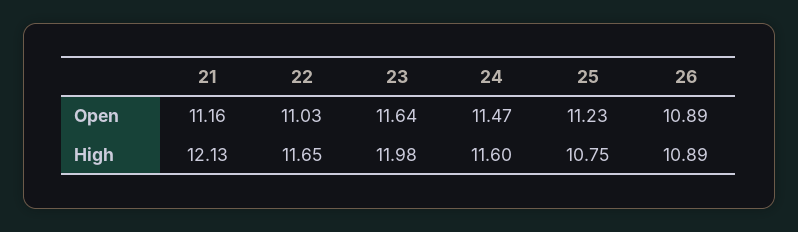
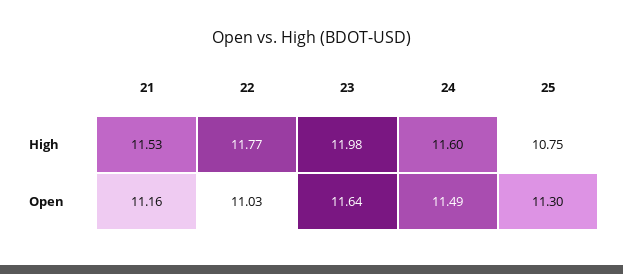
24, Open: 11.47 -> 11.49
25, Open: 11.23 -> 11.3
26, Open: 10.89 -> none
21, High: 12.13 -> 11.53
22, High: 11.65 -> 11.77
26, High: 10.89 -> none

